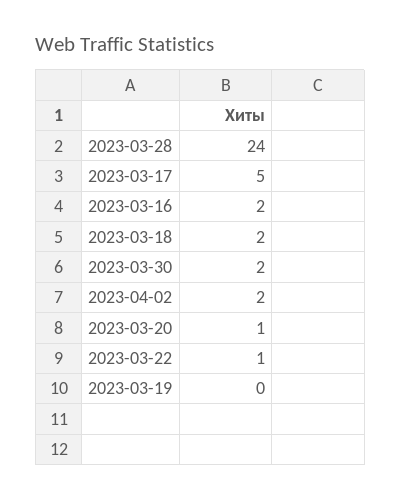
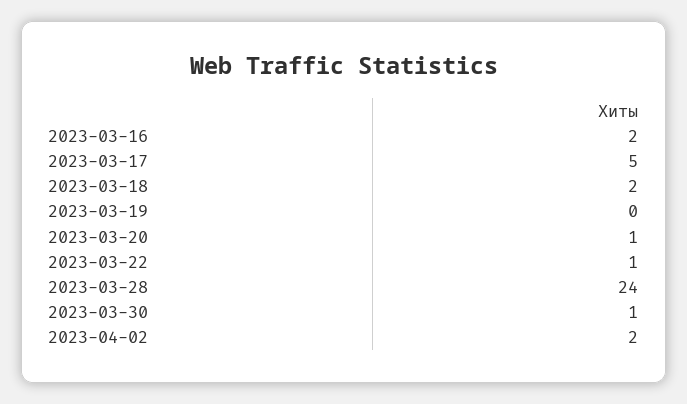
2023-03-30: 2 -> 1

